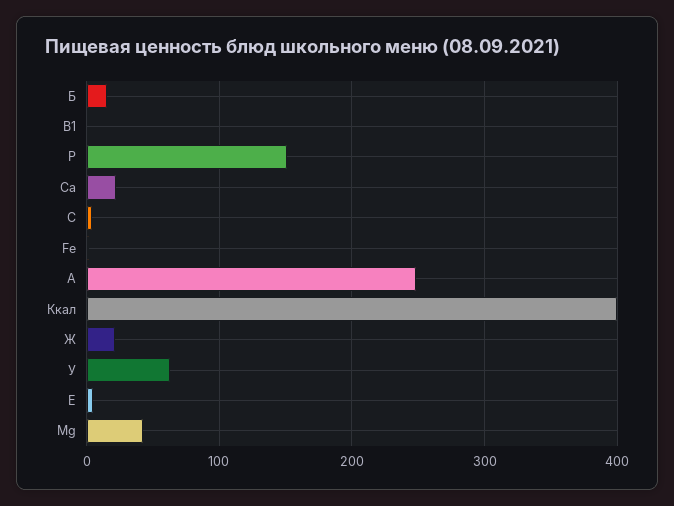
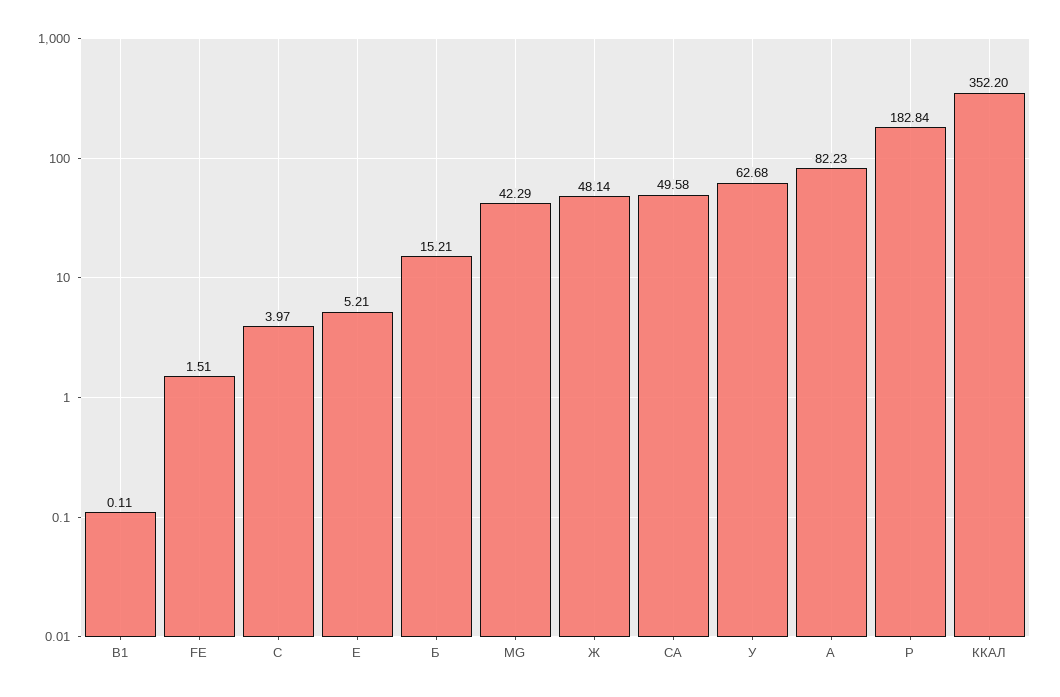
P: 150 -> 182.84
Ca: 20 -> 49.58
A: 250 -> 82.23
Ккал: 400 -> 352.2
Ж: 20 -> 48.14

